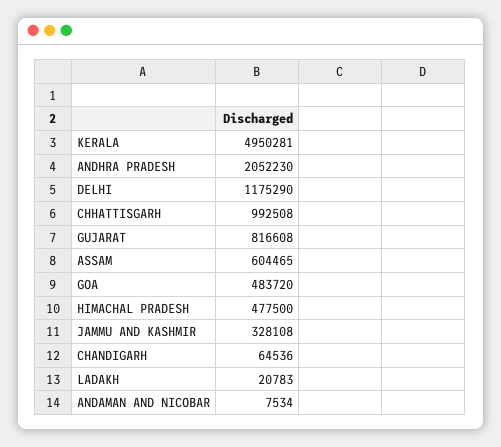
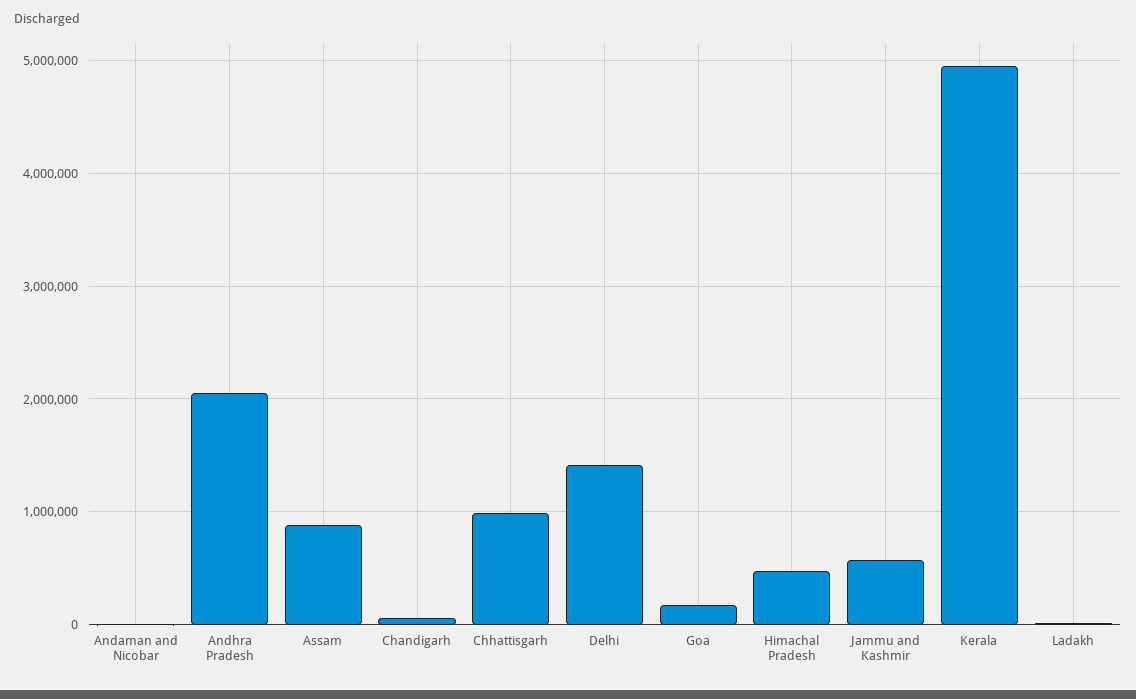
DELHI: 1175290 -> 1400000
GUJARAT: 816608 -> none
ASSAM: 604465 -> 900000
GOA: 483720 -> 200000
JAMMU AND KASHMIR: 328108 -> 600000

